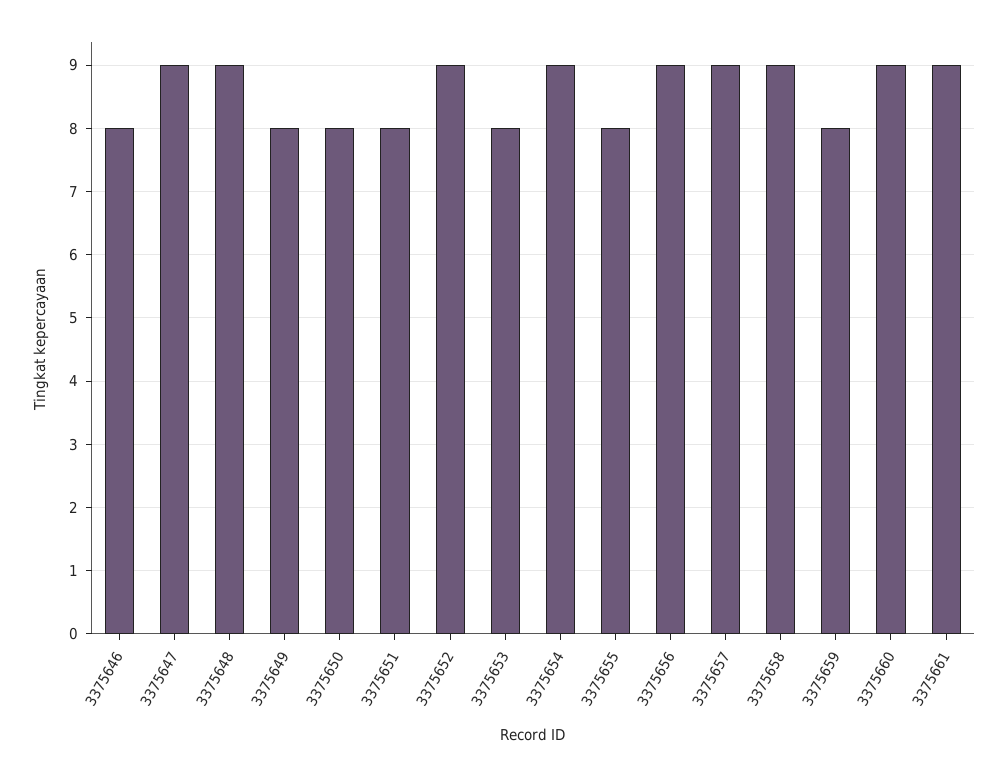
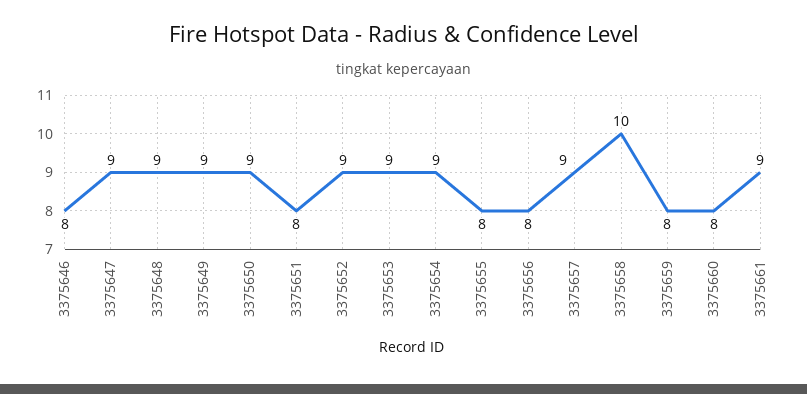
3375649: 8 -> 9
3375650: 8 -> 9
3375653: 8 -> 9
3375656: 9 -> 8
3375658: 9 -> 10
3375660: 9 -> 8

